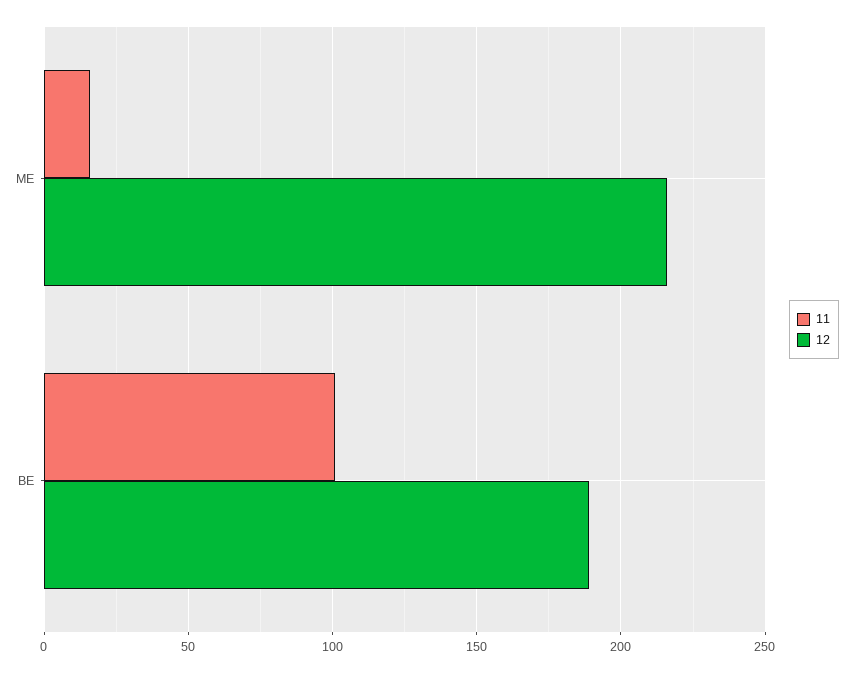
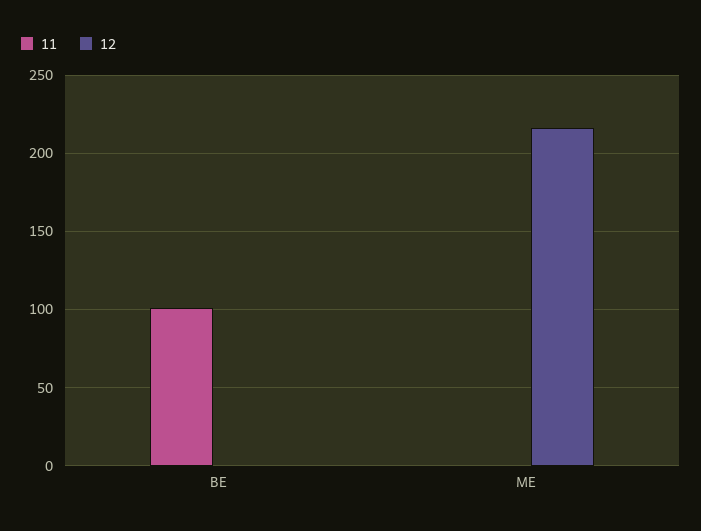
11, ME: 15 -> 0
12, BE: 190 -> 0

